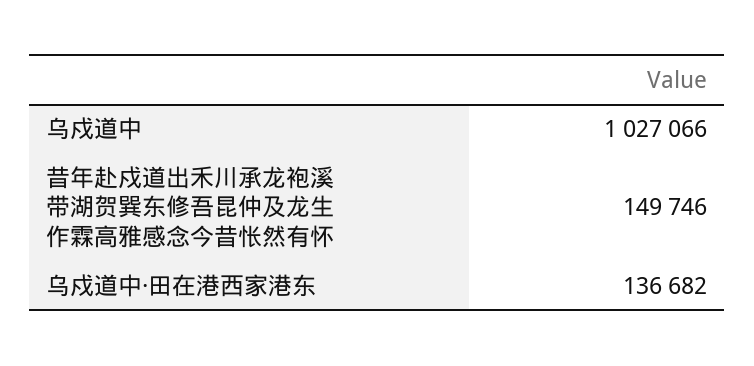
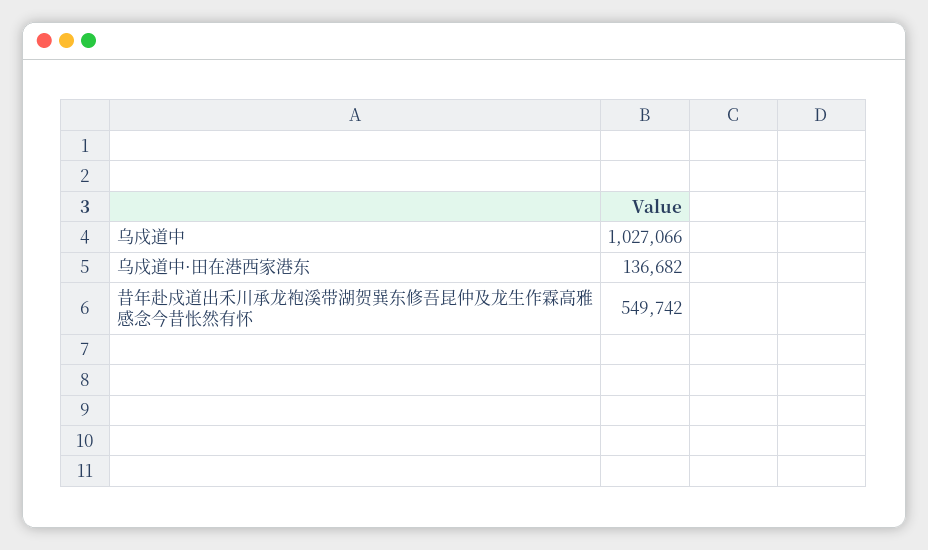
昔年赴戍道出禾川承龙袍溪带湖贺巽东修吾昆仲及龙生作霖高雅感念今昔怅然有怀: 149746 -> 549742

